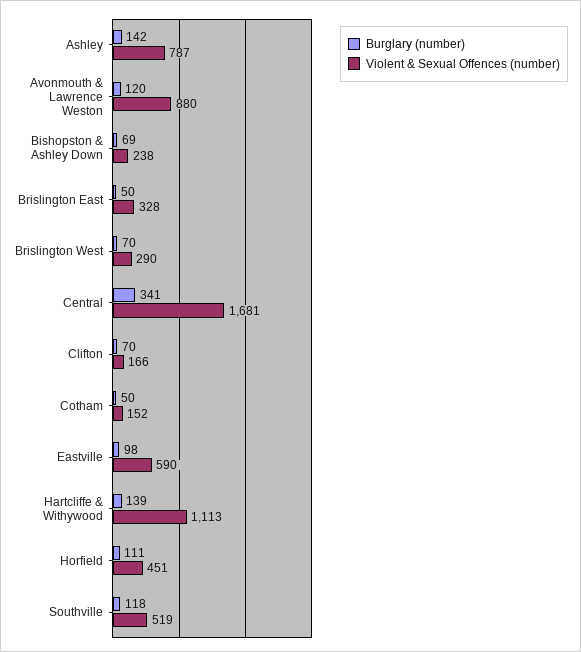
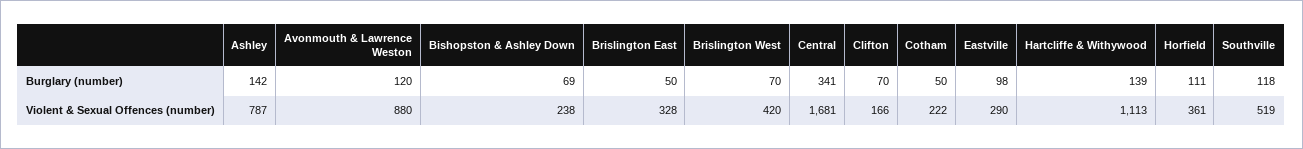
Violent & Sexual Offences (number), Brislington West: 290 -> 420
Violent & Sexual Offences (number), Cotham: 152 -> 222
Violent & Sexual Offences (number), Eastville: 590 -> 290
Violent & Sexual Offences (number), Horfield: 451 -> 361

